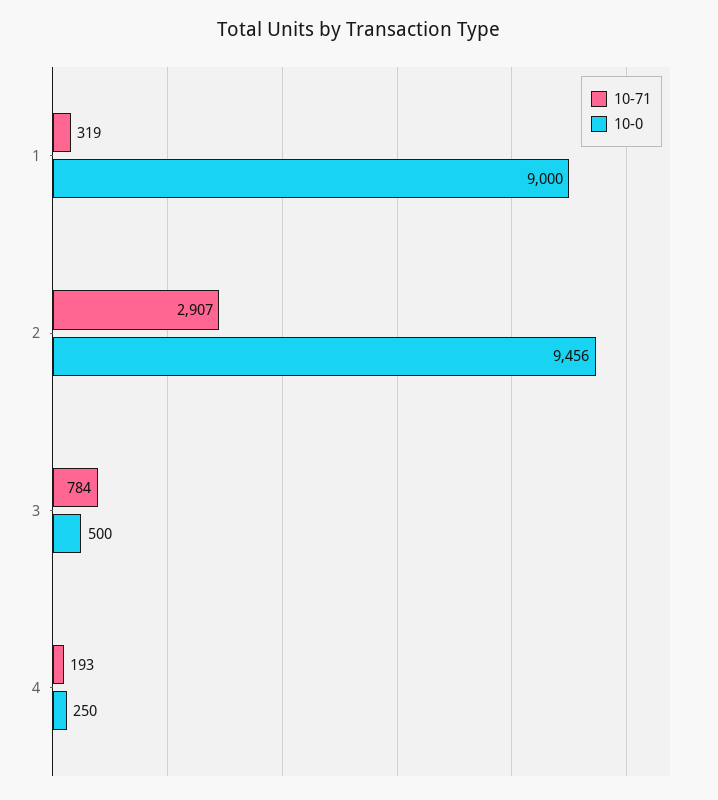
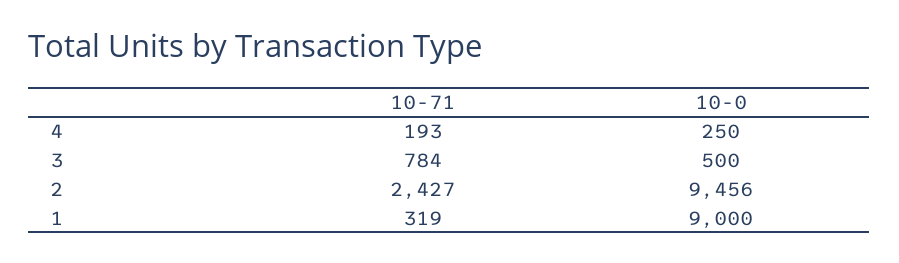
10-71, 2: 2907 -> 2427

